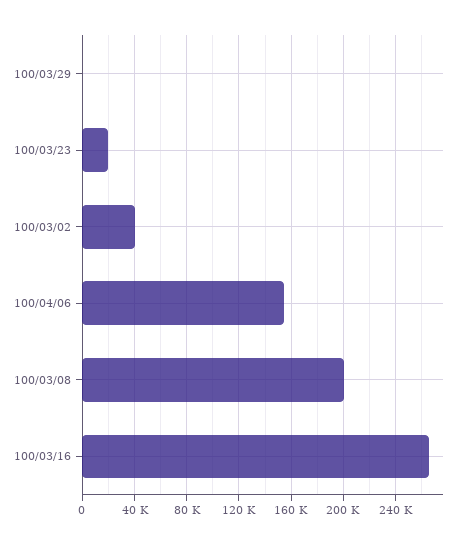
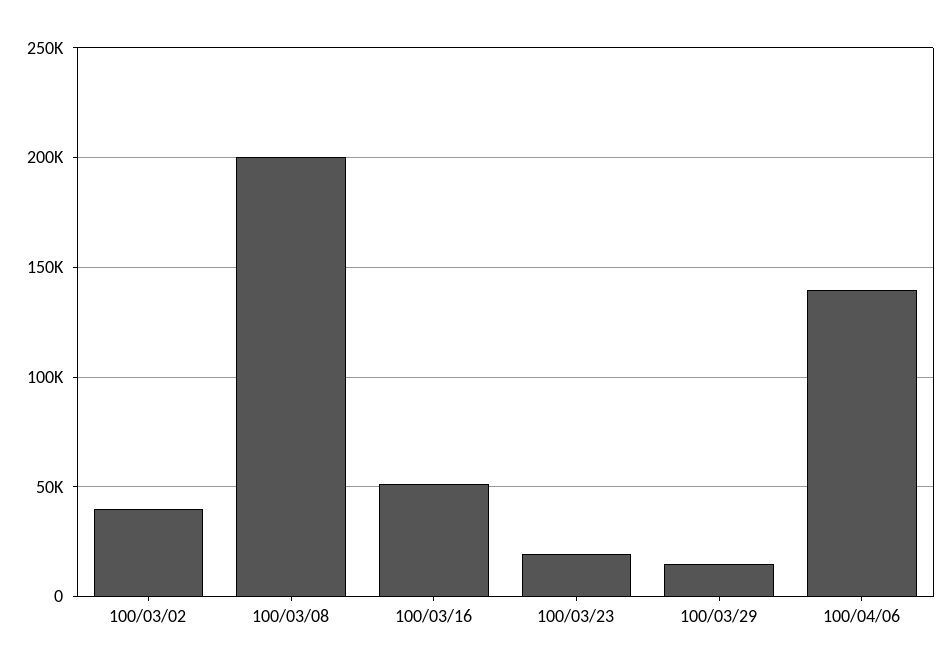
100/03/29: 0 -> 15000
100/04/06: 155000 -> 140000
100/03/16: 265000 -> 50000

